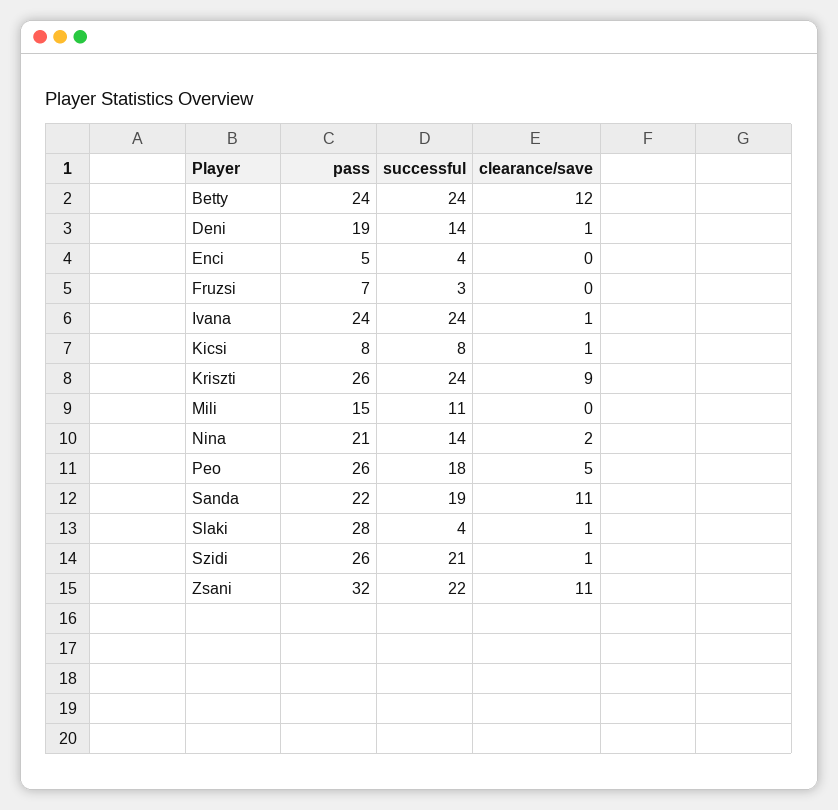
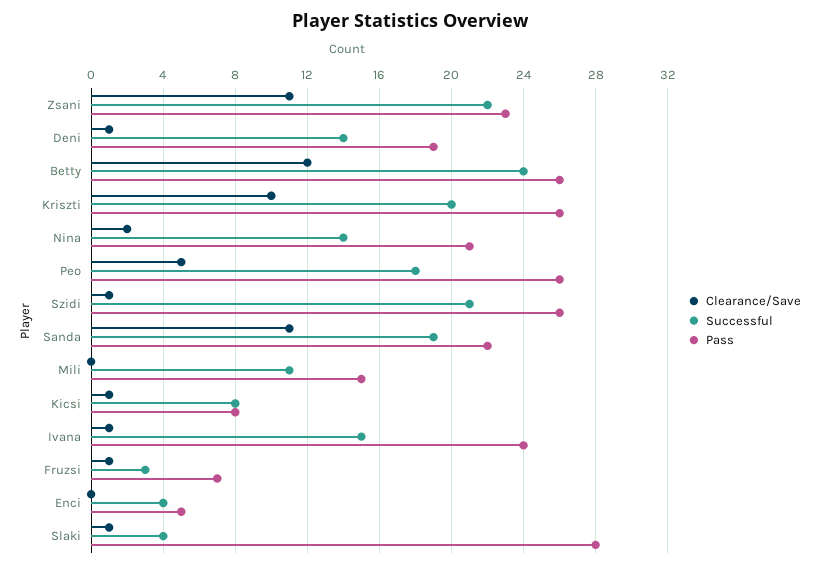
pass, Betty: 24 -> 26
clearance/save, Fruzsi: 0 -> 1
successful, Ivana: 24 -> 15
successful, Kriszti: 24 -> 20
clearance/save, Kriszti: 9 -> 10
pass, Zsani: 32 -> 23

